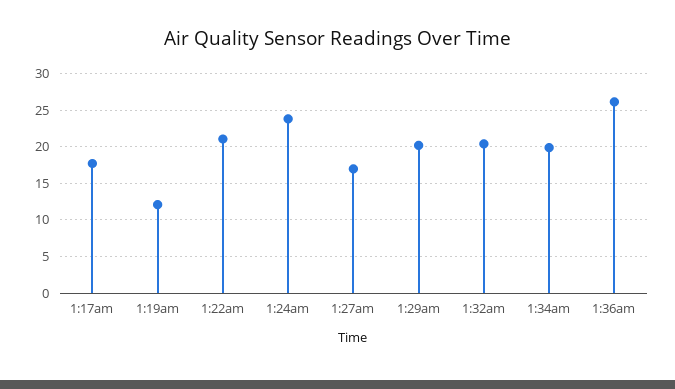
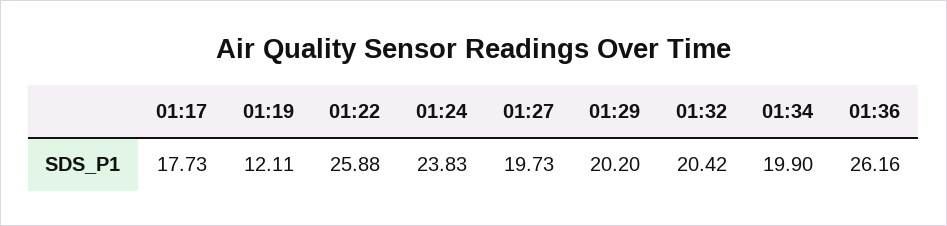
1:22am: 21 -> 25.88
1:27am: 17 -> 19.73

